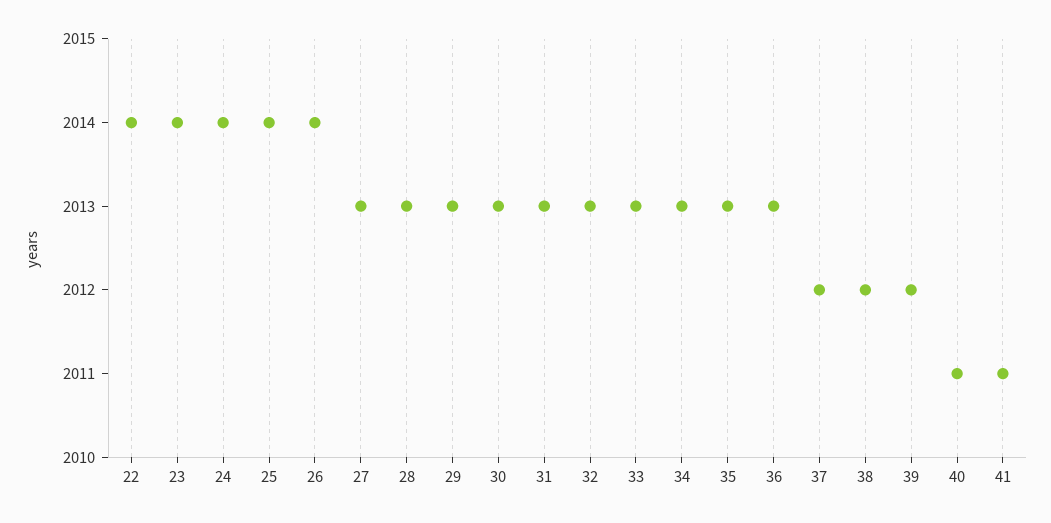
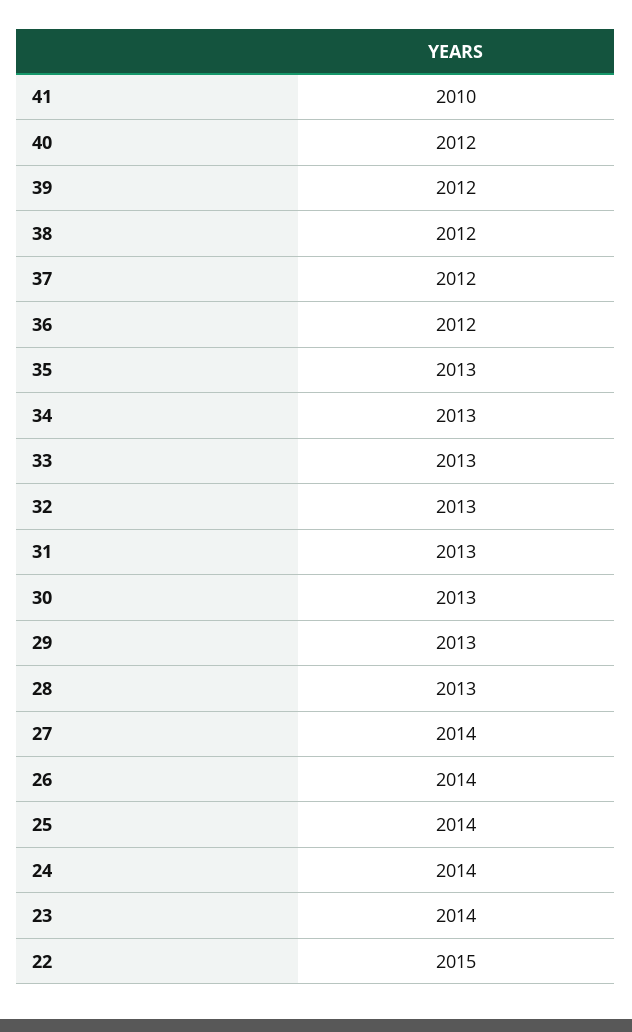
22: 2014 -> 2015
27: 2013 -> 2014
36: 2013 -> 2012
40: 2011 -> 2012
41: 2011 -> 2010

